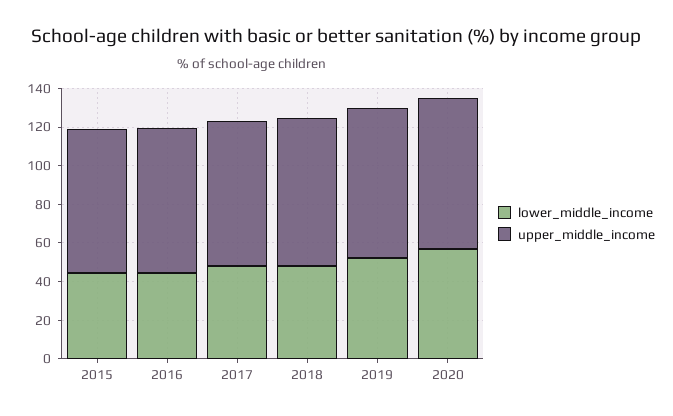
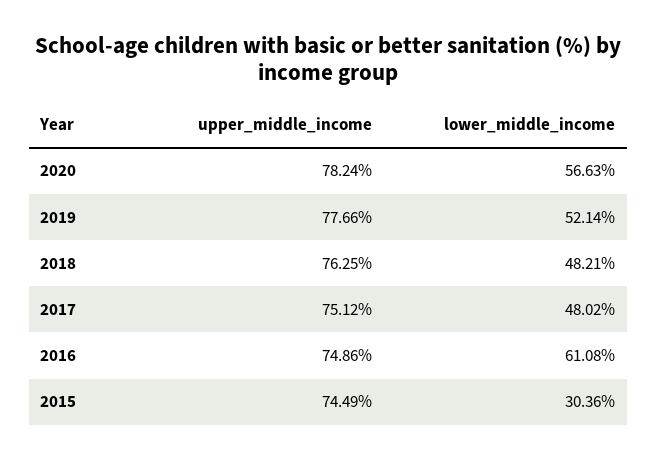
lower_middle_income, 2015: 45 -> 30.36
lower_middle_income, 2016: 45 -> 61.08

